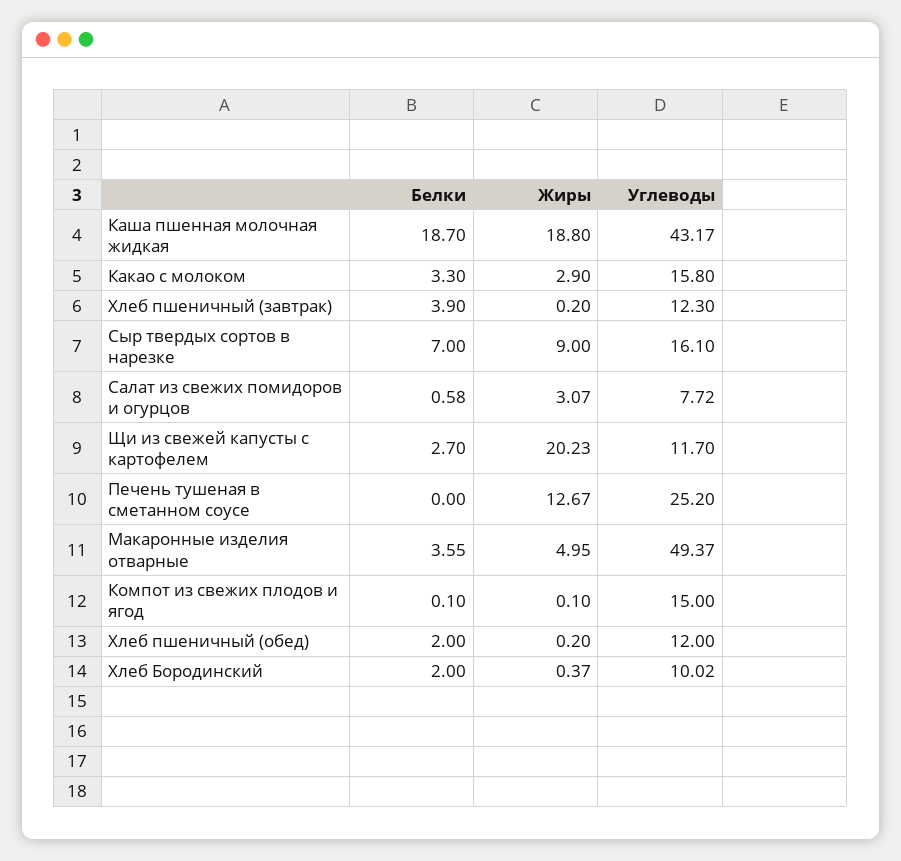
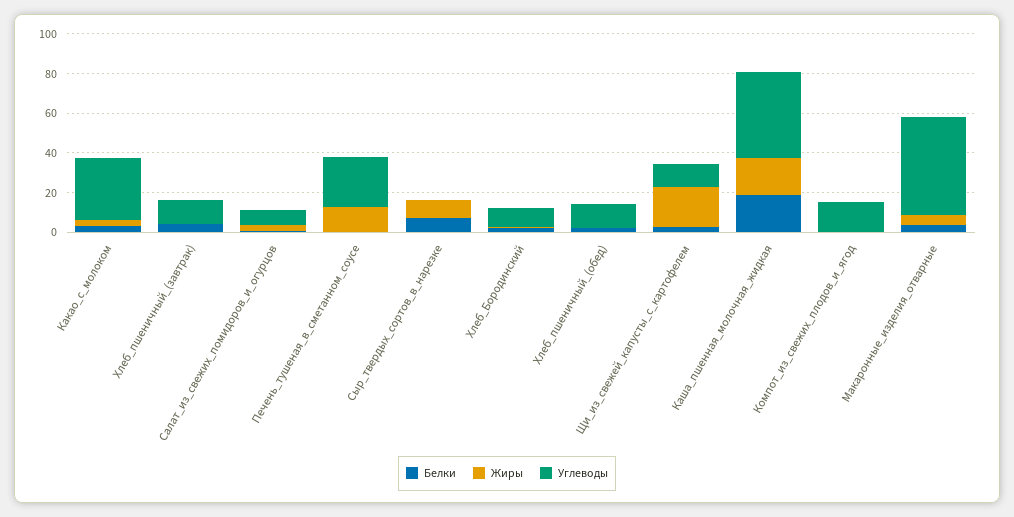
Углеводы, Какао с молоком: 15.8 -> 30
Углеводы, Сыр твердых сортов в нарезке: 16.1 -> 0

